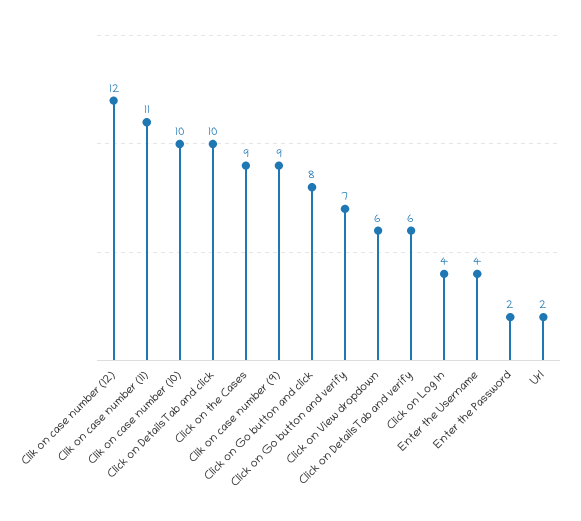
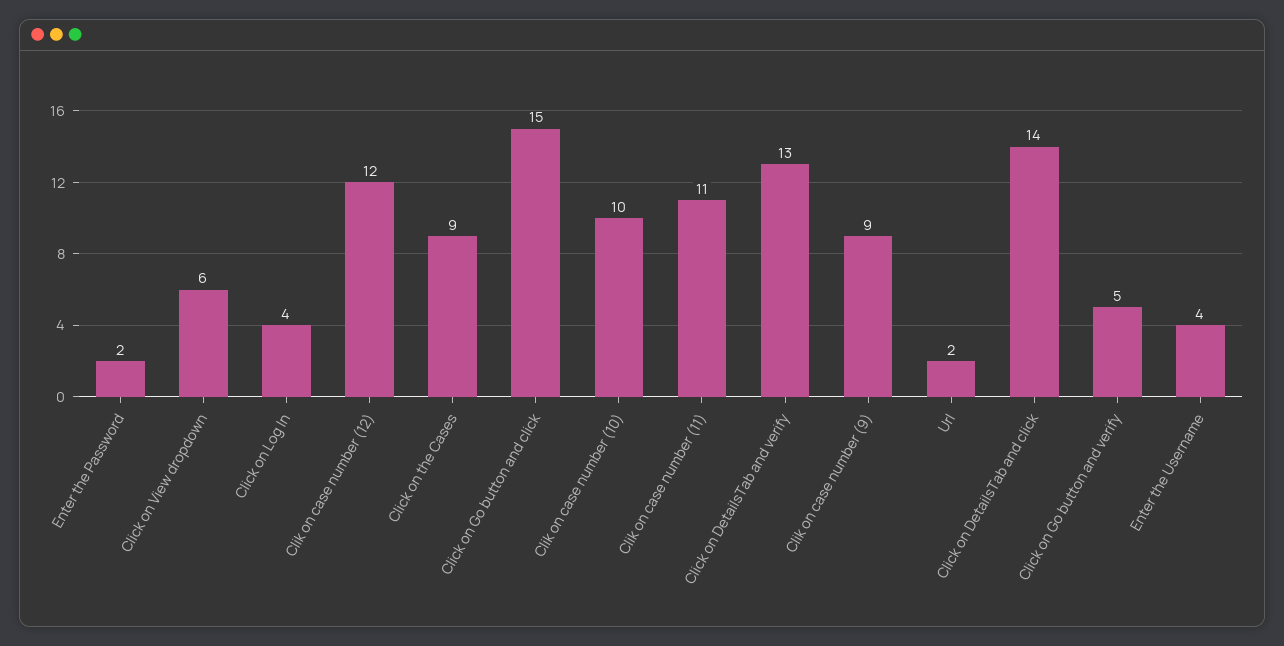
Click on DetailsTab and click: 10 -> 14
Click on Go button and click: 8 -> 15
Click on Go button and verify: 7 -> 5
Click on DetailsTab and verify: 6 -> 13

